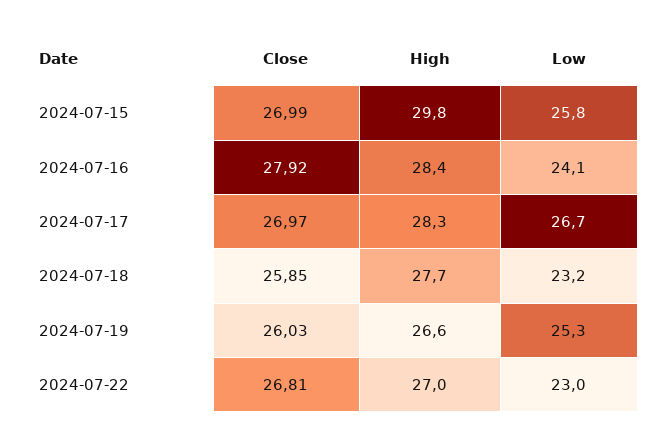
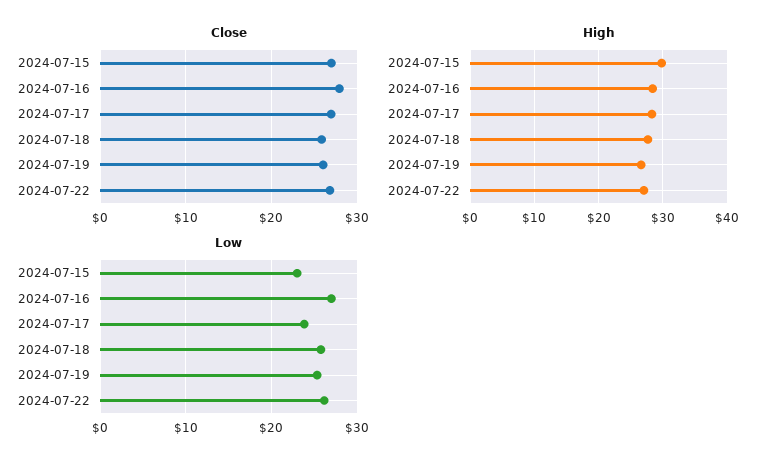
Low, 2024-07-15: 25.8 -> 23
Low, 2024-07-16: 24.1 -> 27
Low, 2024-07-17: 26.7 -> 24
Low, 2024-07-18: 23.2 -> 26
Low, 2024-07-22: 23 -> 26

